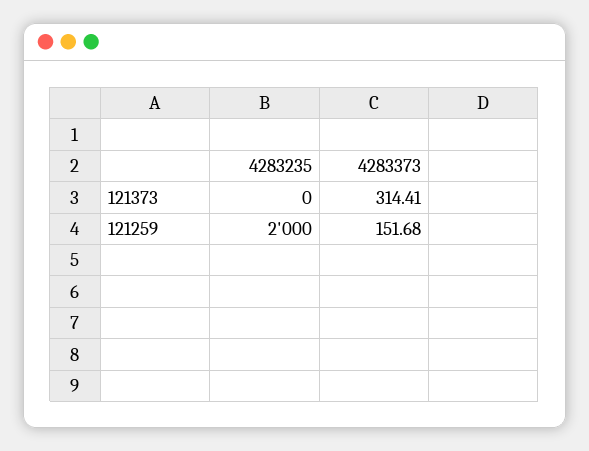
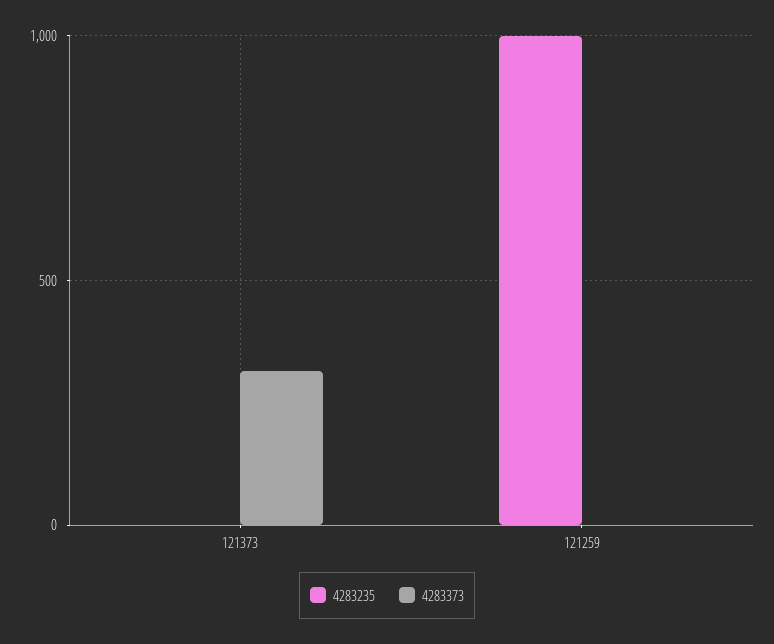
4283235, 121259: 2000 -> 1000
4283373, 121259: 151.68 -> 0

